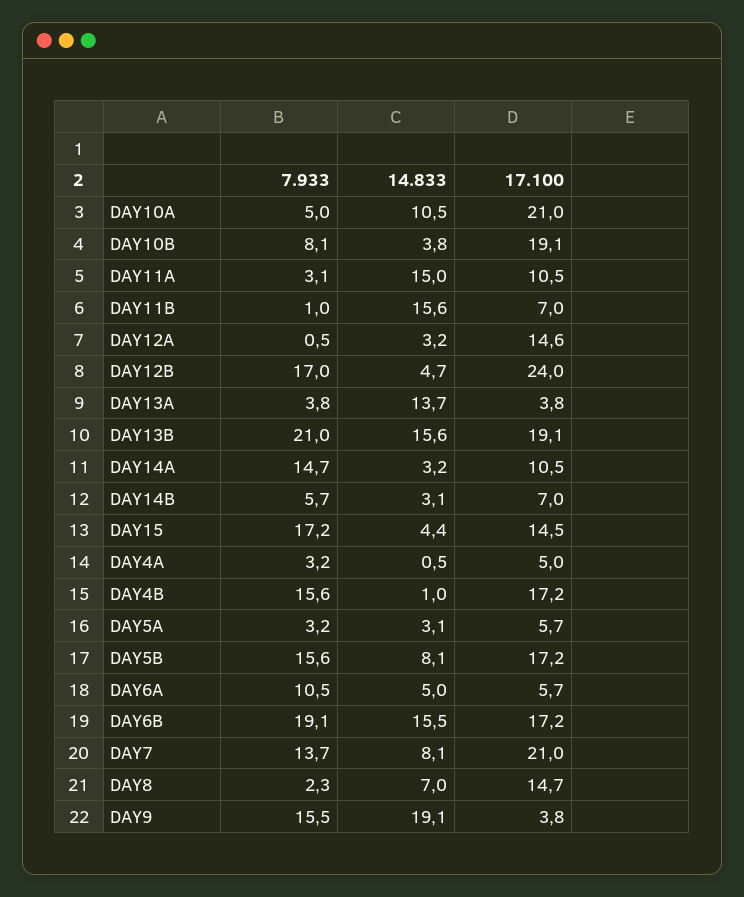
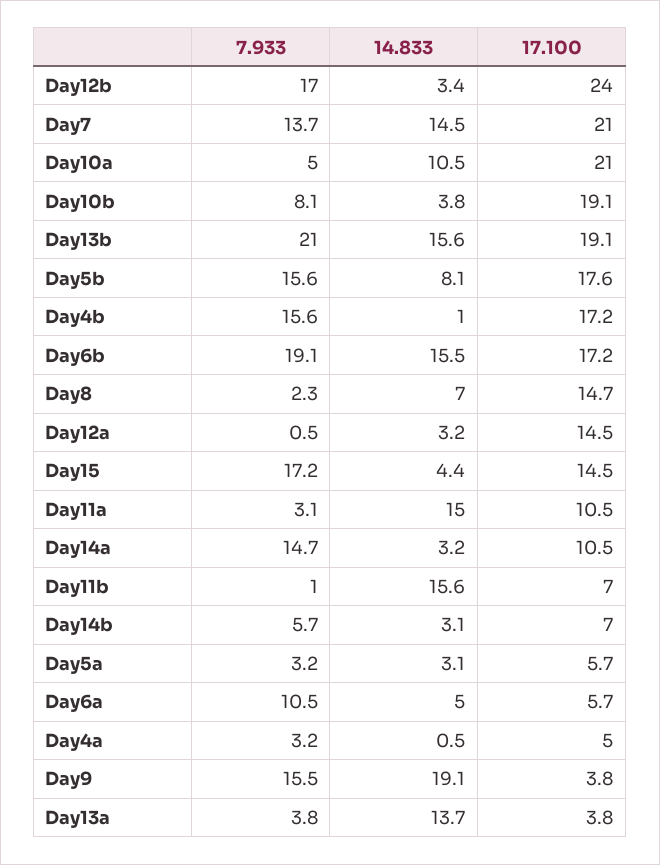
17.100, DAY12A: 14.6 -> 14.5
14.833, DAY12B: 4.7 -> 3.4
17.100, DAY5B: 17.2 -> 17.6
14.833, DAY7: 8.1 -> 14.5

